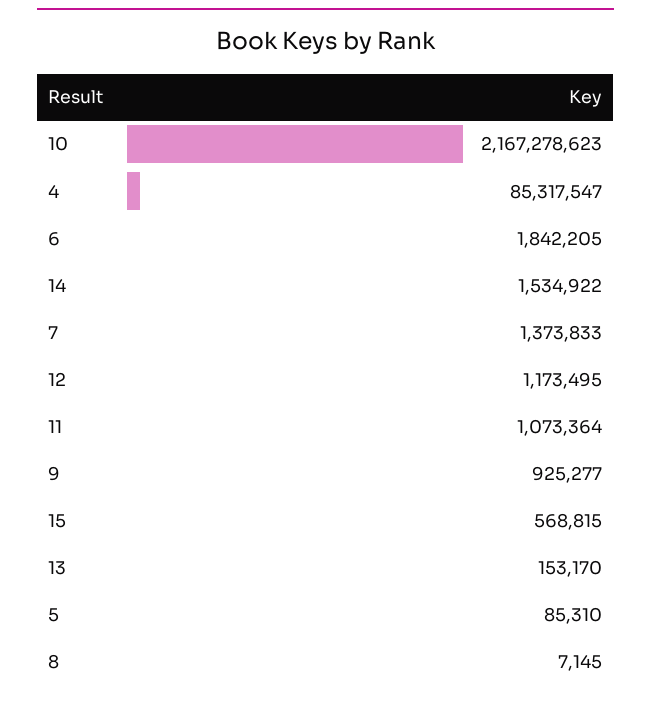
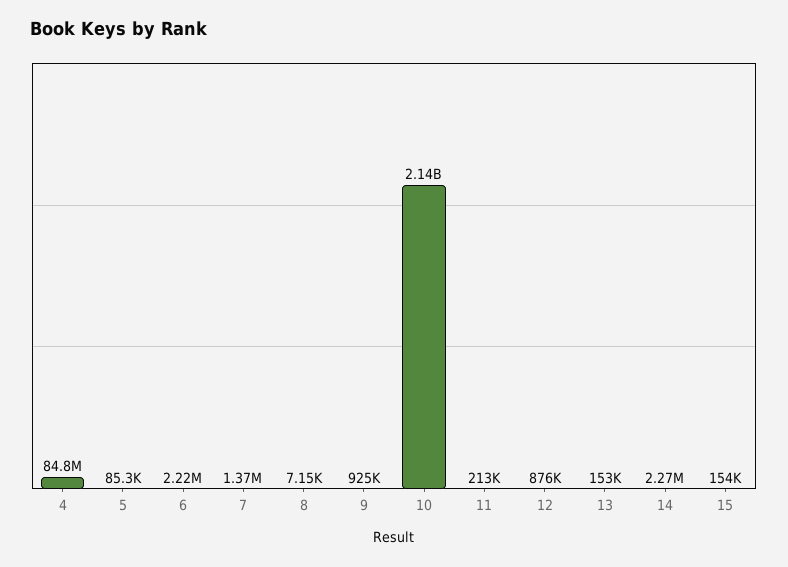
10: 2167278623 -> 2140000000
4: 85317547 -> 84800000
6: 1842205 -> 2220000
14: 1534922 -> 2270000
12: 1173495 -> 876000
11: 1073364 -> 213000
15: 568815 -> 154000

